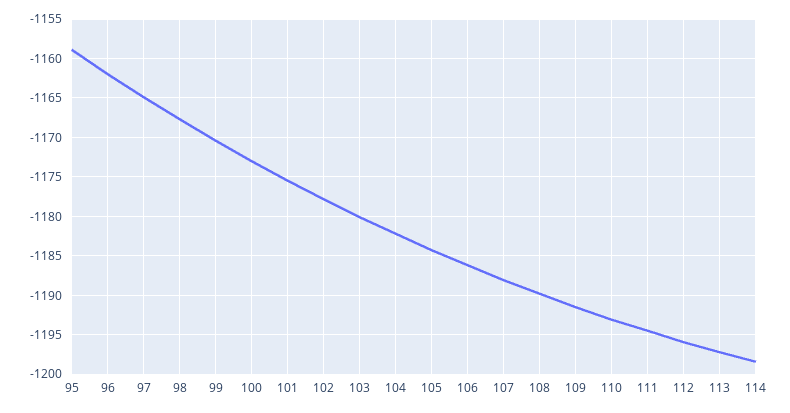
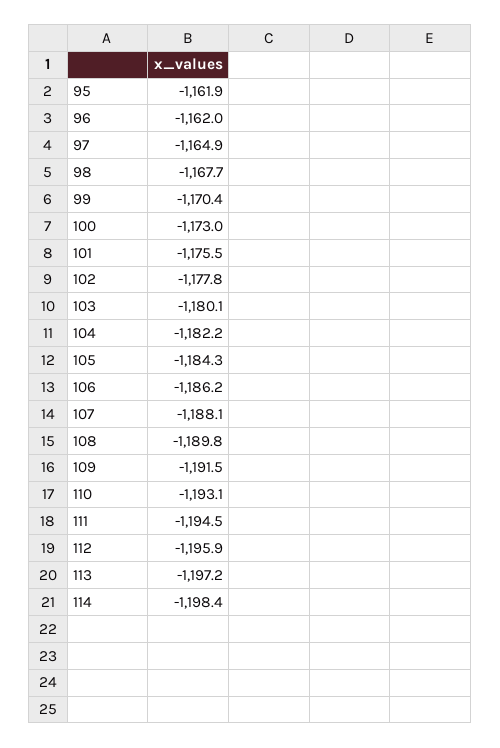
95: -1159 -> -1161.9

